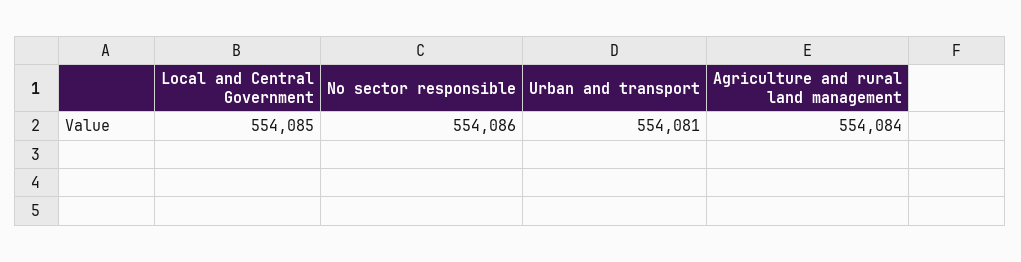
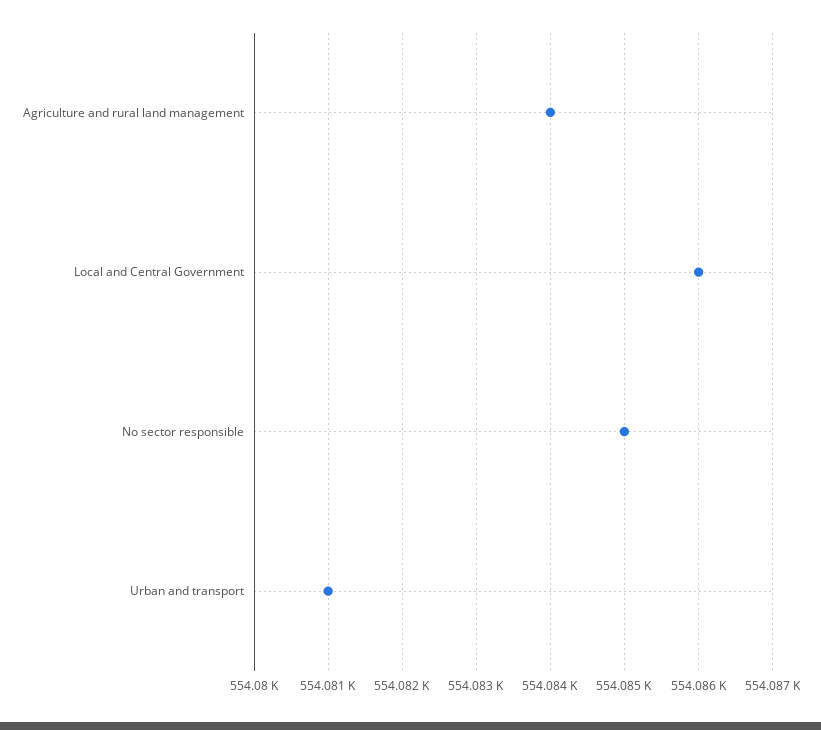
Local and Central Government: 554085 -> 554086
No sector responsible: 554086 -> 554085

